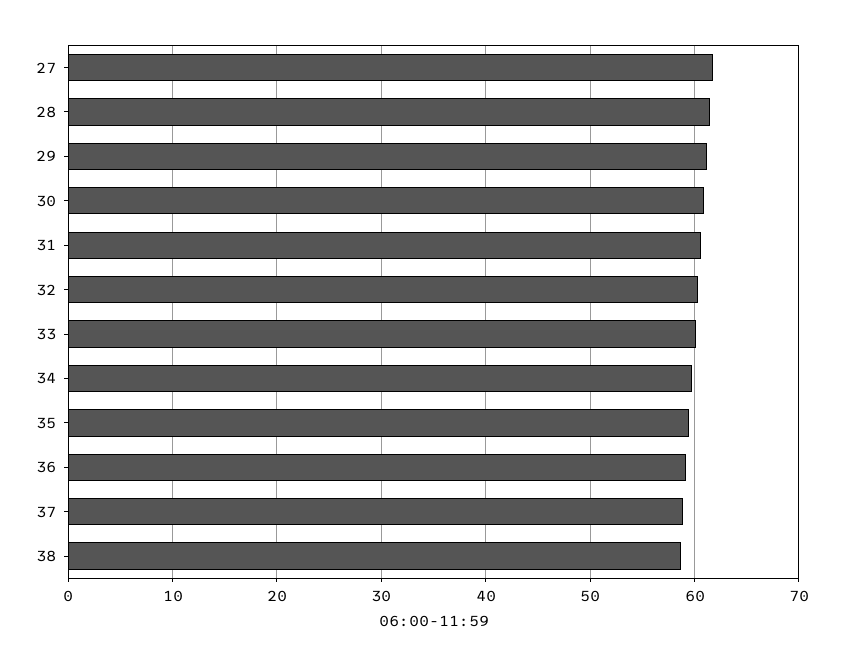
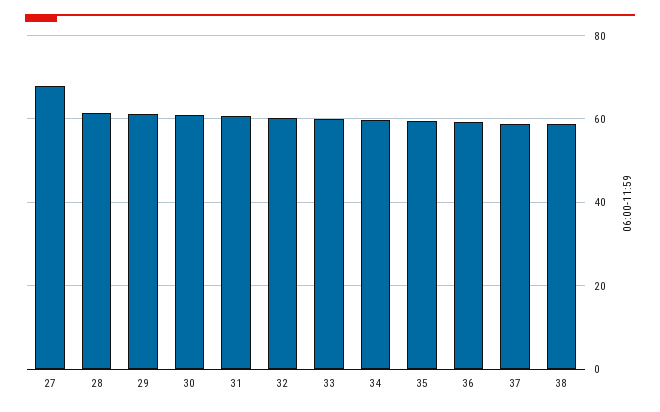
27: 62 -> 68

